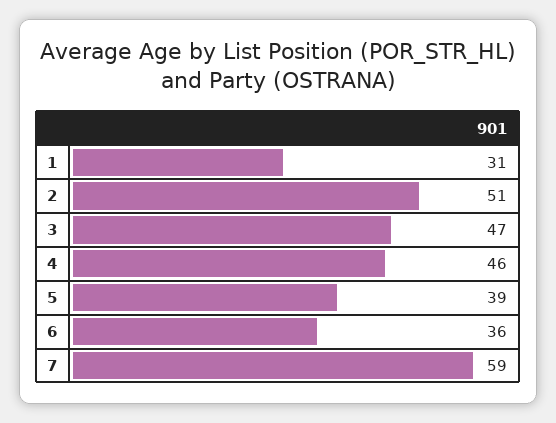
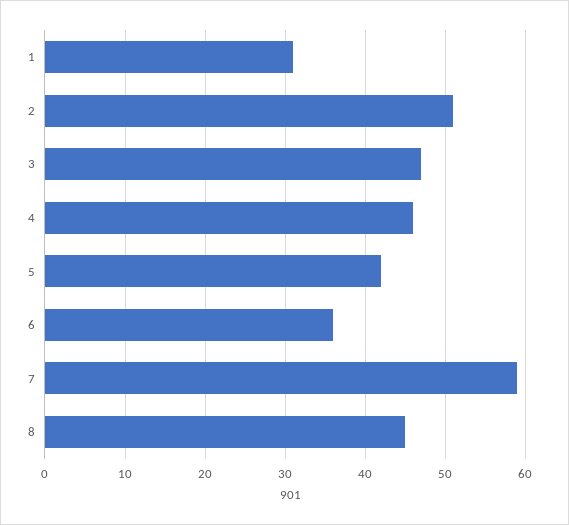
5: 39 -> 42
8: none -> 45

